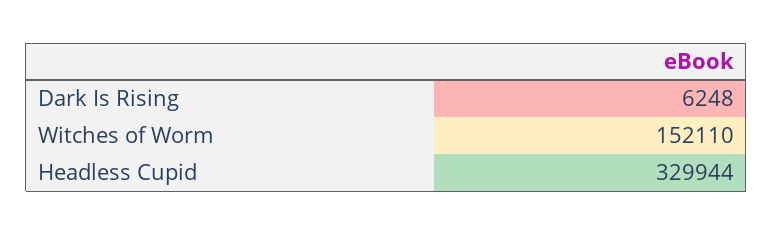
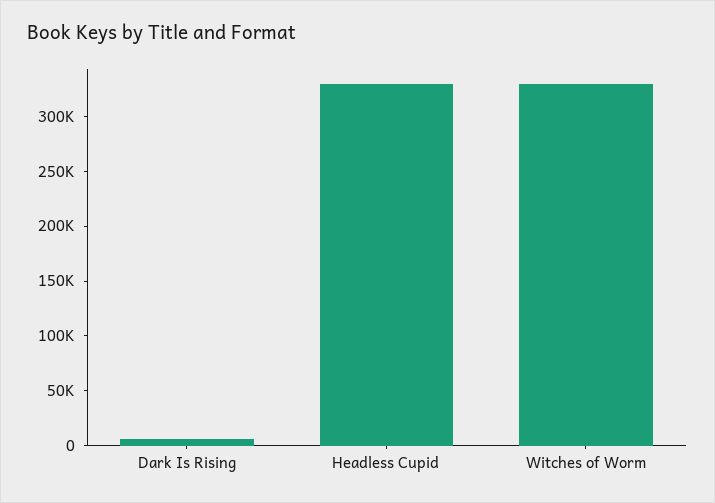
Witches of Worm: 152110 -> 330000

